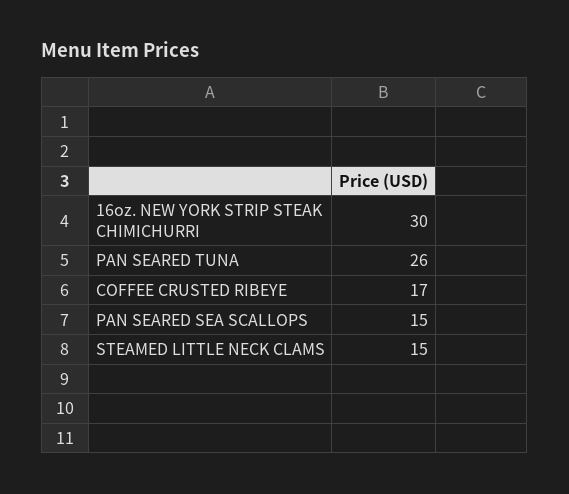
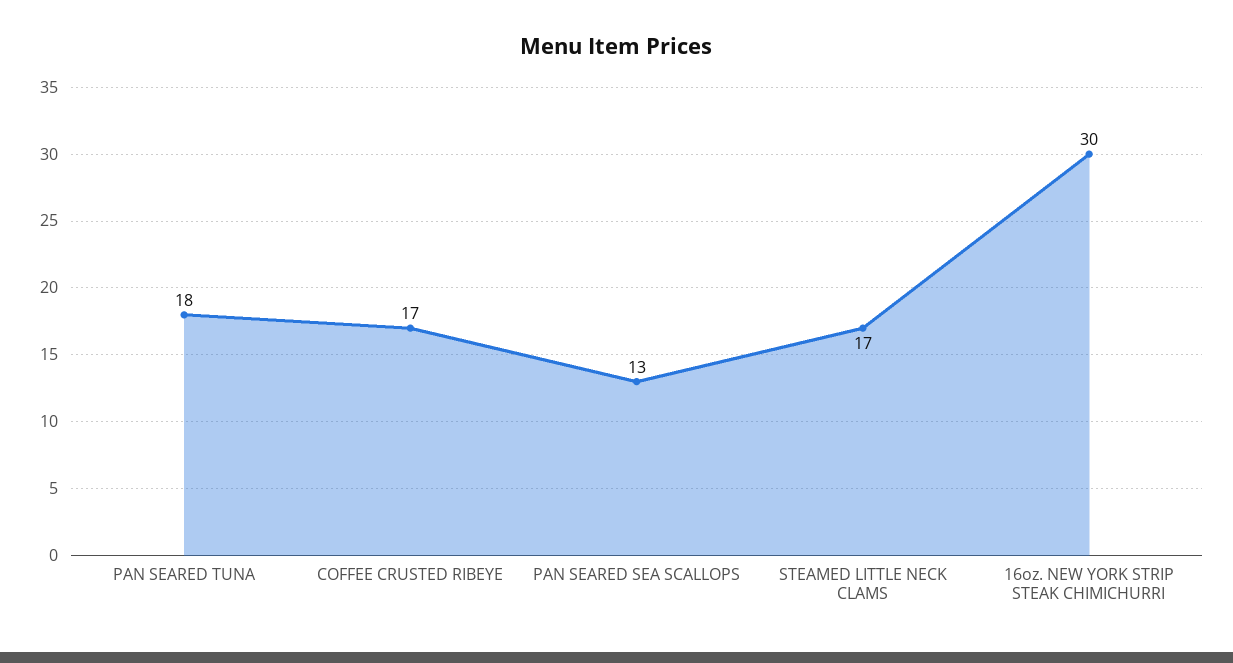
PAN SEARED TUNA: 26 -> 18
PAN SEARED SEA SCALLOPS: 15 -> 13
STEAMED LITTLE NECK CLAMS: 15 -> 17

